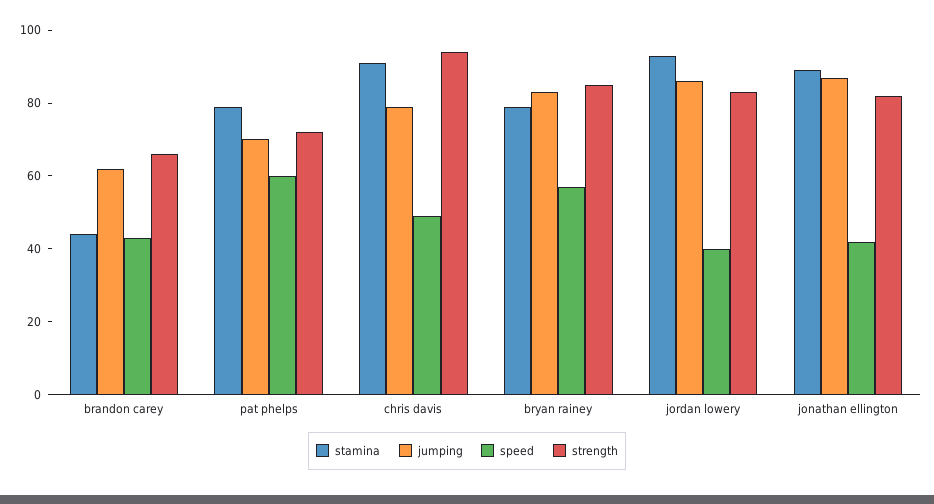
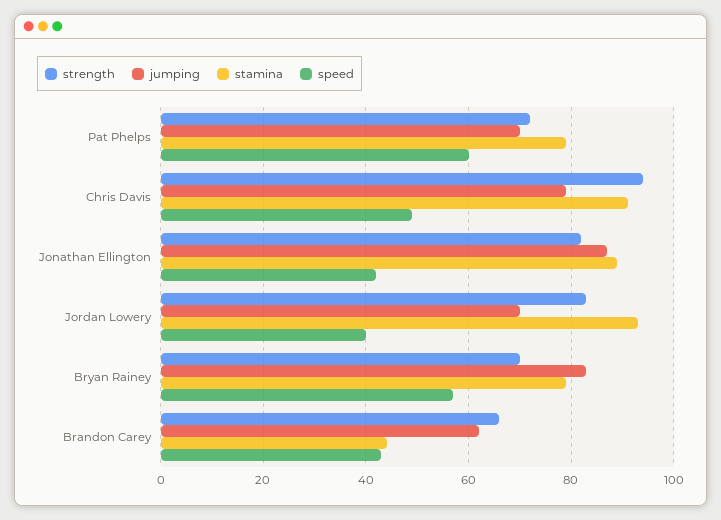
strength, bryan rainey: 85 -> 70
jumping, jordan lowery: 85 -> 70

